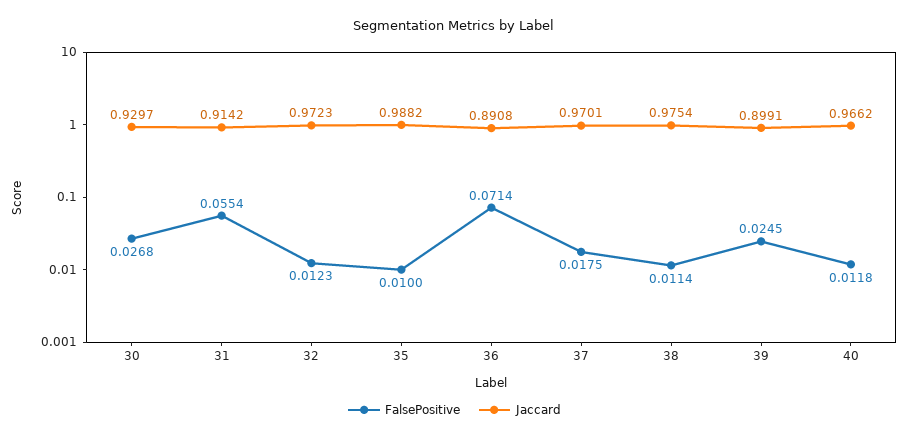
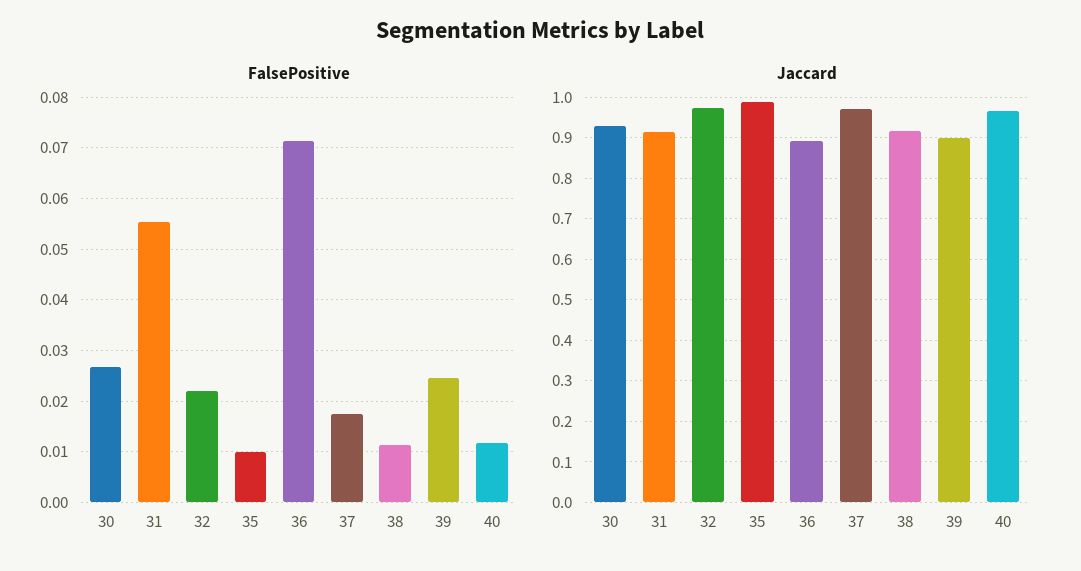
FalsePositive, 32: 0.0123 -> 0.022
Jaccard, 38: 0.9754 -> 0.92

